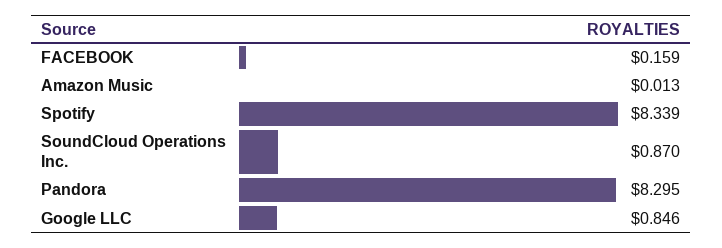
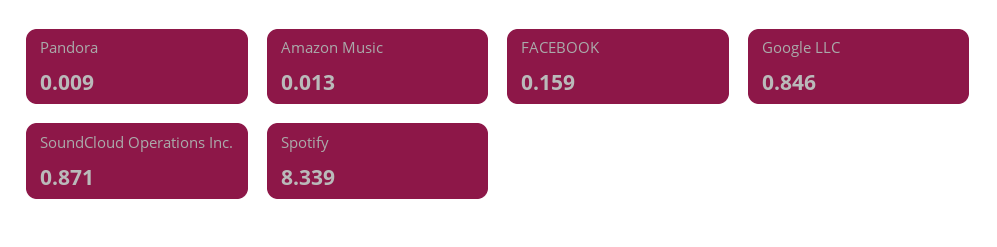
SoundCloud Operations Inc.: 0.87 -> 0.871
Pandora: 8.295 -> 0.009

